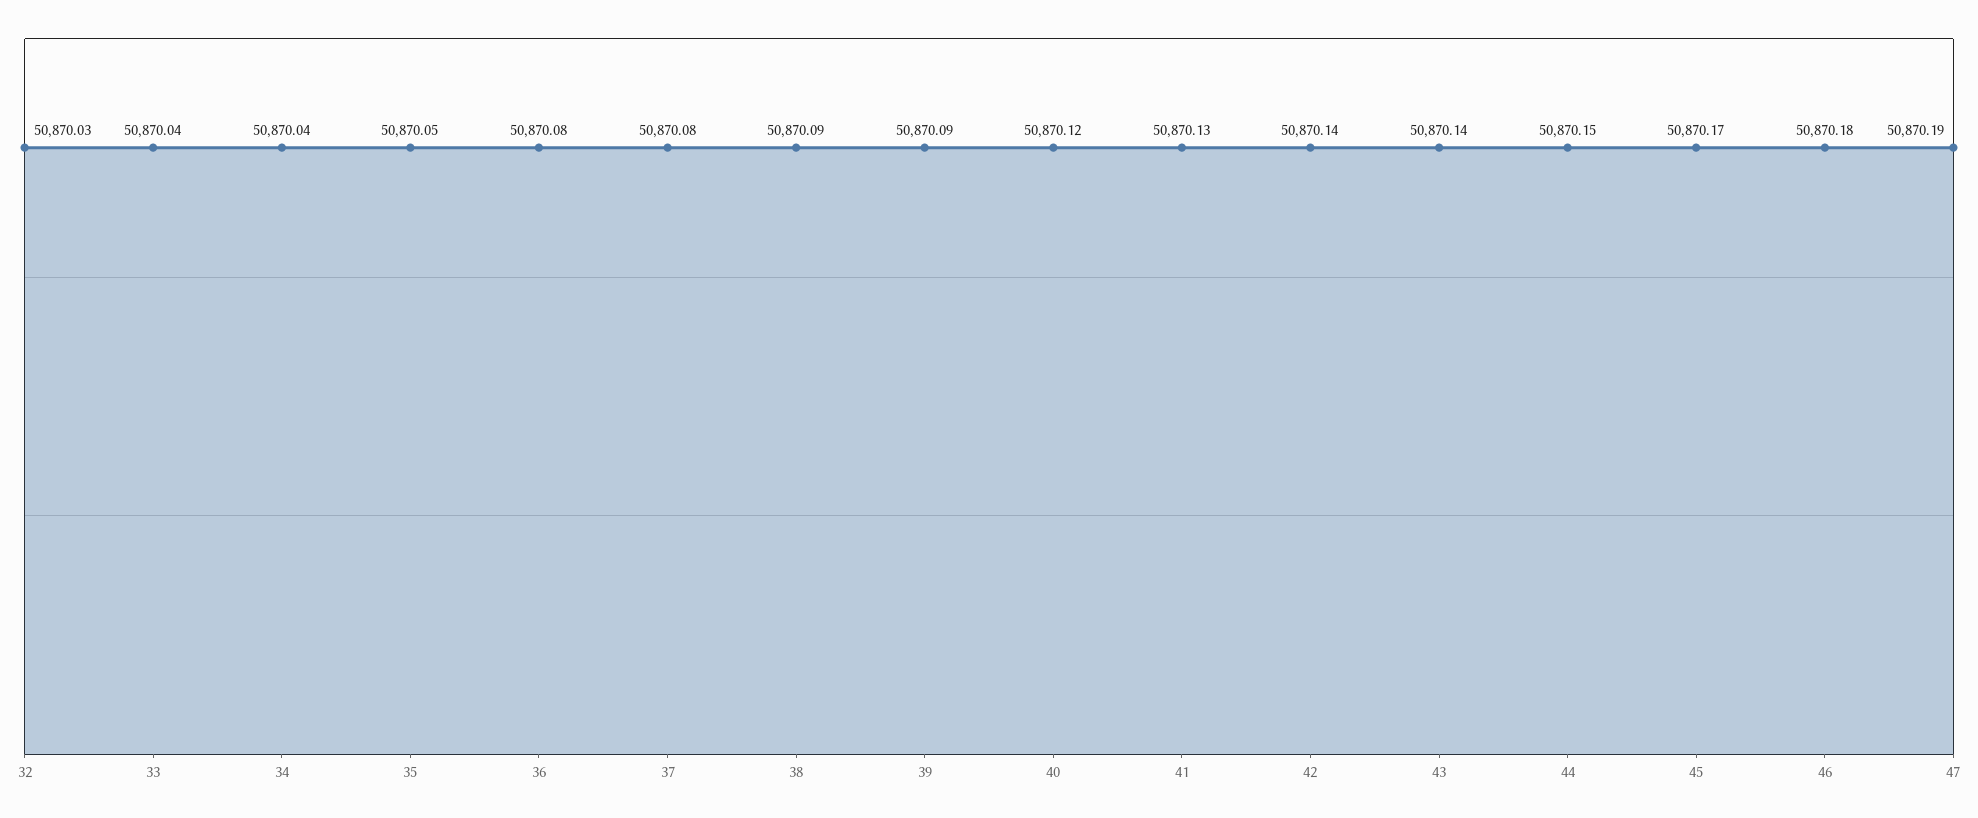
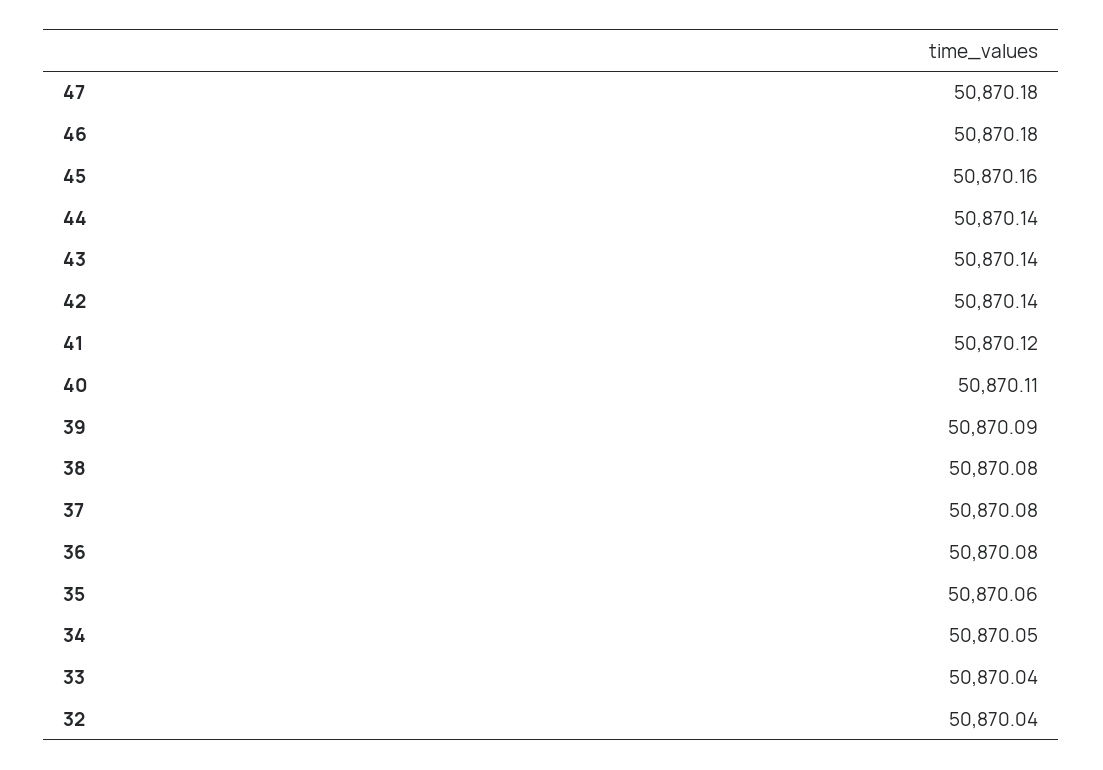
32: 50870.03 -> 50870.04
34: 50870.04 -> 50870.05
35: 50870.05 -> 50870.06
38: 50870.09 -> 50870.08
40: 50870.12 -> 50870.11
41: 50870.13 -> 50870.12
44: 50870.15 -> 50870.14
45: 50870.17 -> 50870.16
47: 50870.19 -> 50870.18

